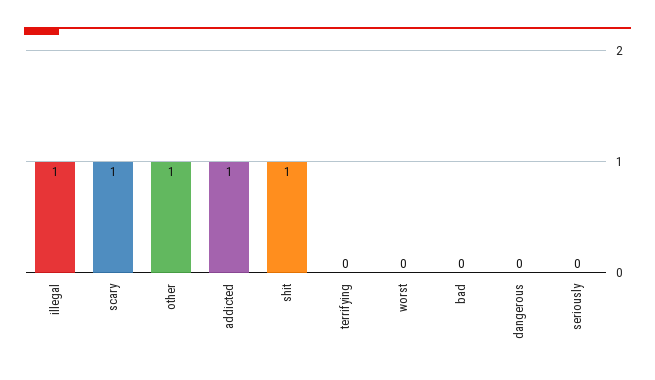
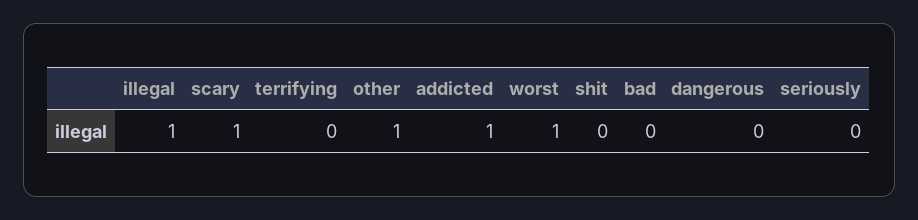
shit: 1 -> 0
worst: 0 -> 1

